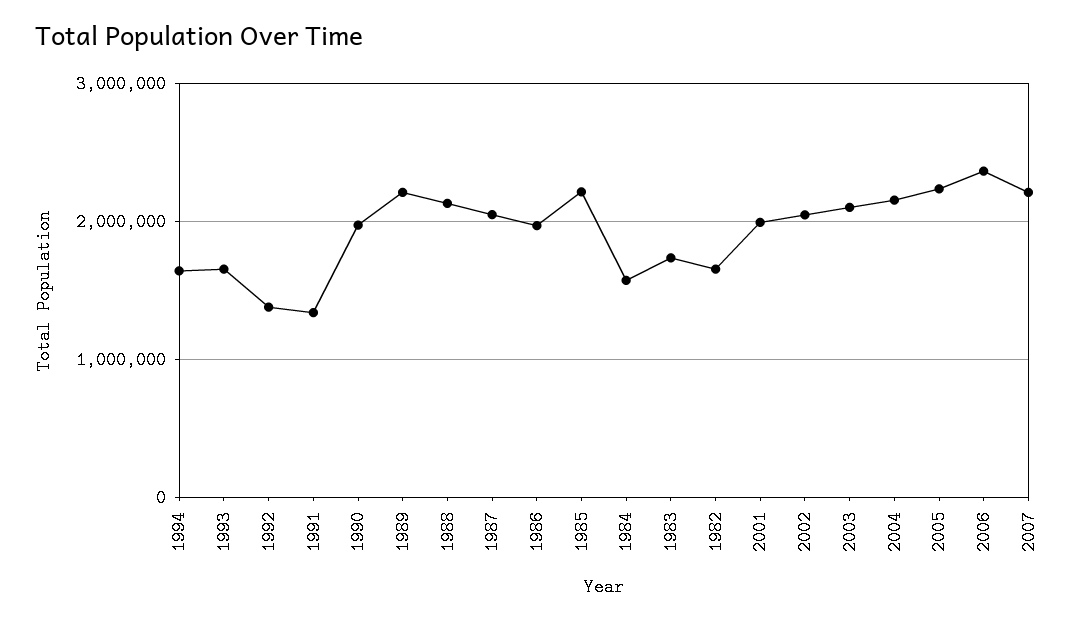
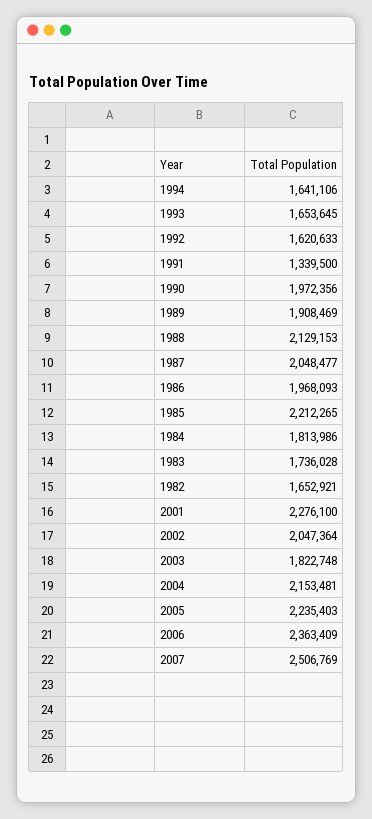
1992: 1400000 -> 1620633
1989: 2200000 -> 1908469
1984: 1600000 -> 1813986
2001: 2000000 -> 2276100
2003: 2100000 -> 1822748
2007: 2200000 -> 2506769

